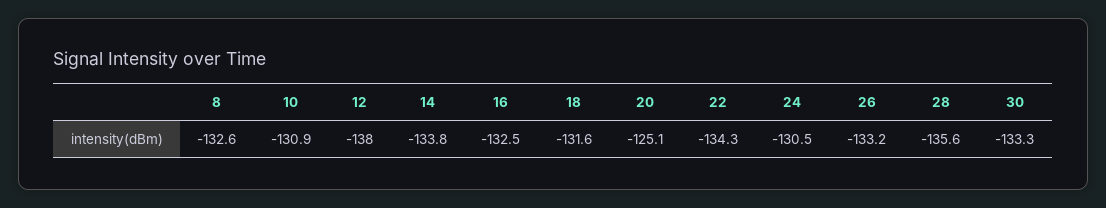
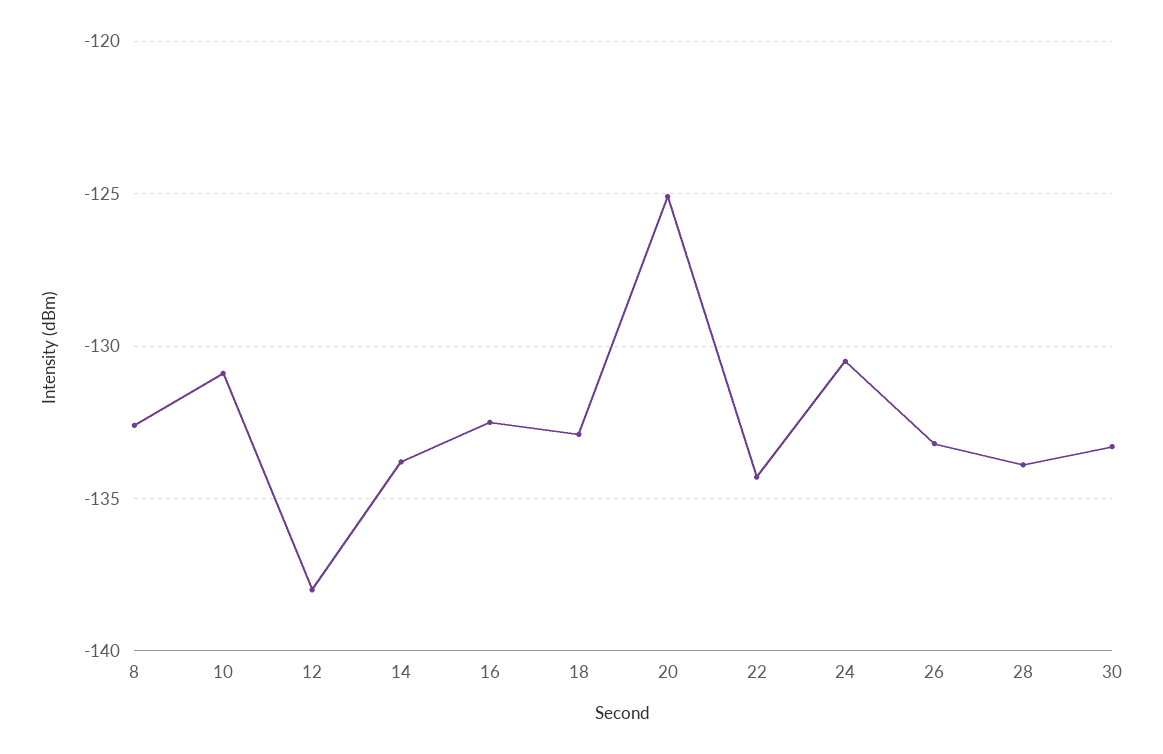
18: -131.6 -> -133
28: -135.6 -> -134

